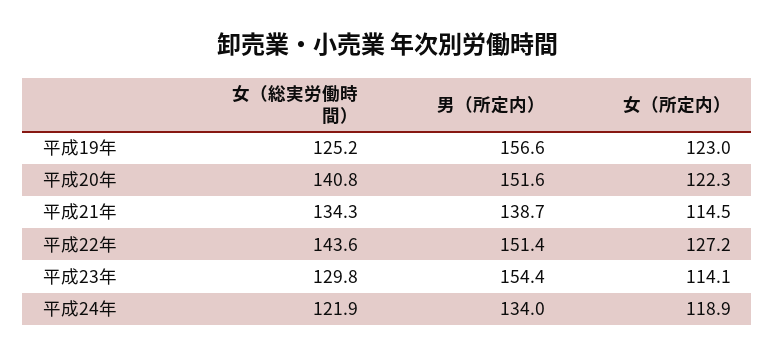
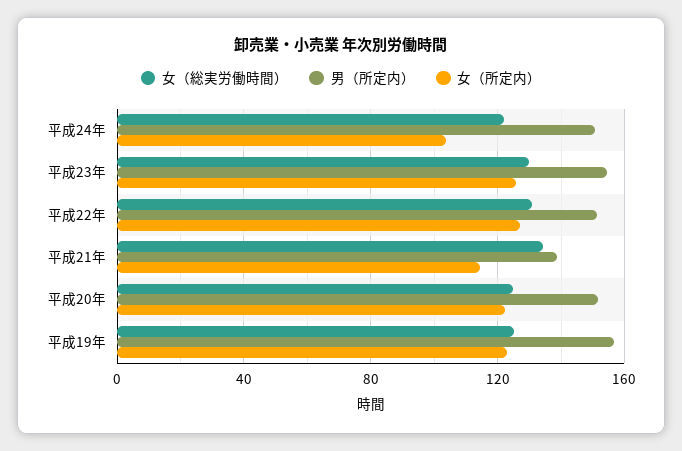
女（総実労働時間）, 平成20年: 140.8 -> 125
女（総実労働時間）, 平成22年: 143.6 -> 130
女（所定内）, 平成23年: 114.1 -> 125
男（所定内）, 平成24年: 134 -> 150
女（所定内）, 平成24年: 118.9 -> 105

